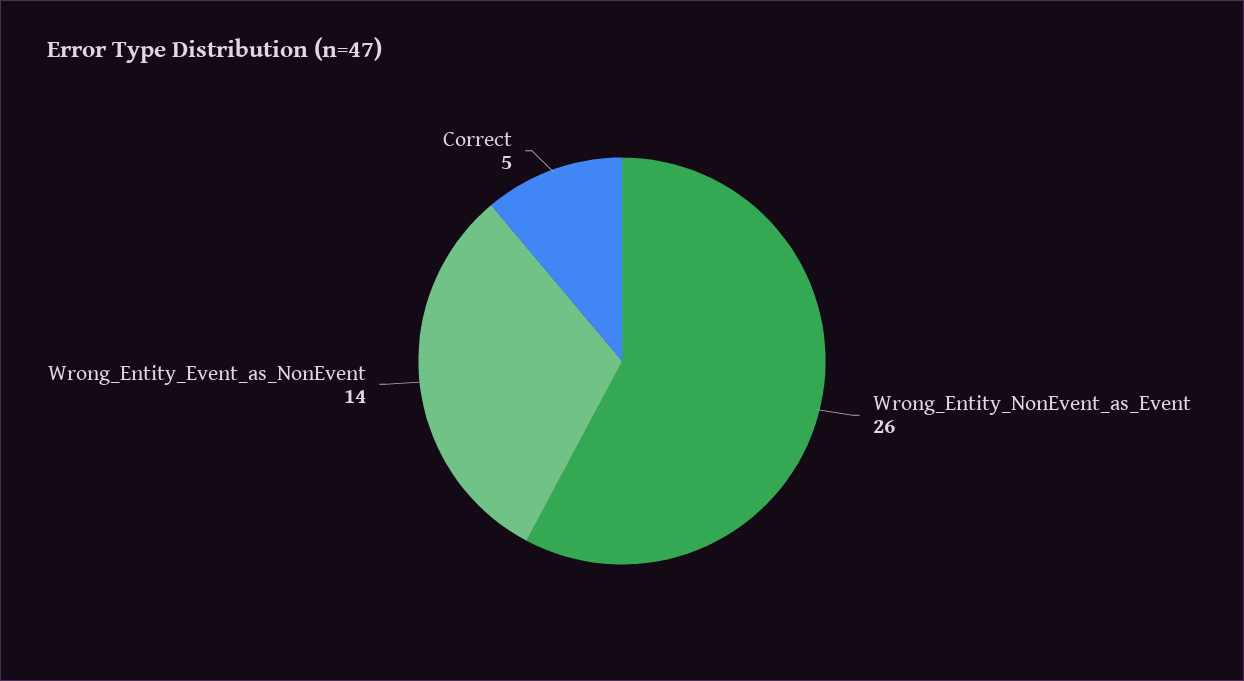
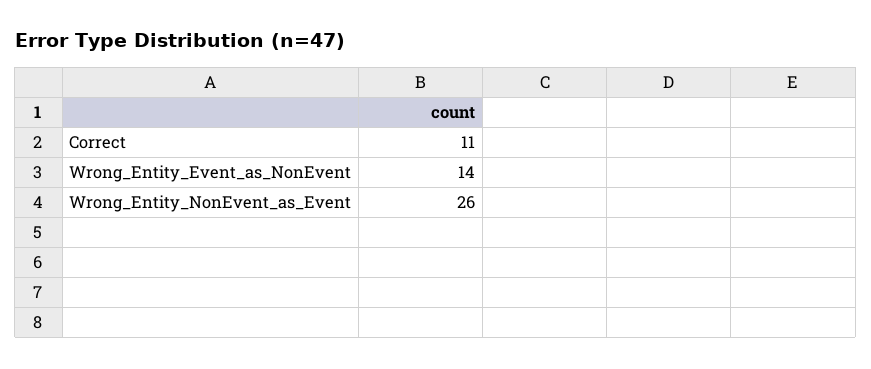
Correct: 5 -> 11

